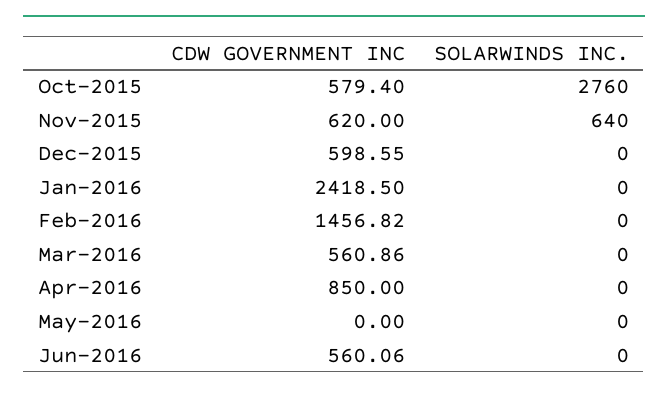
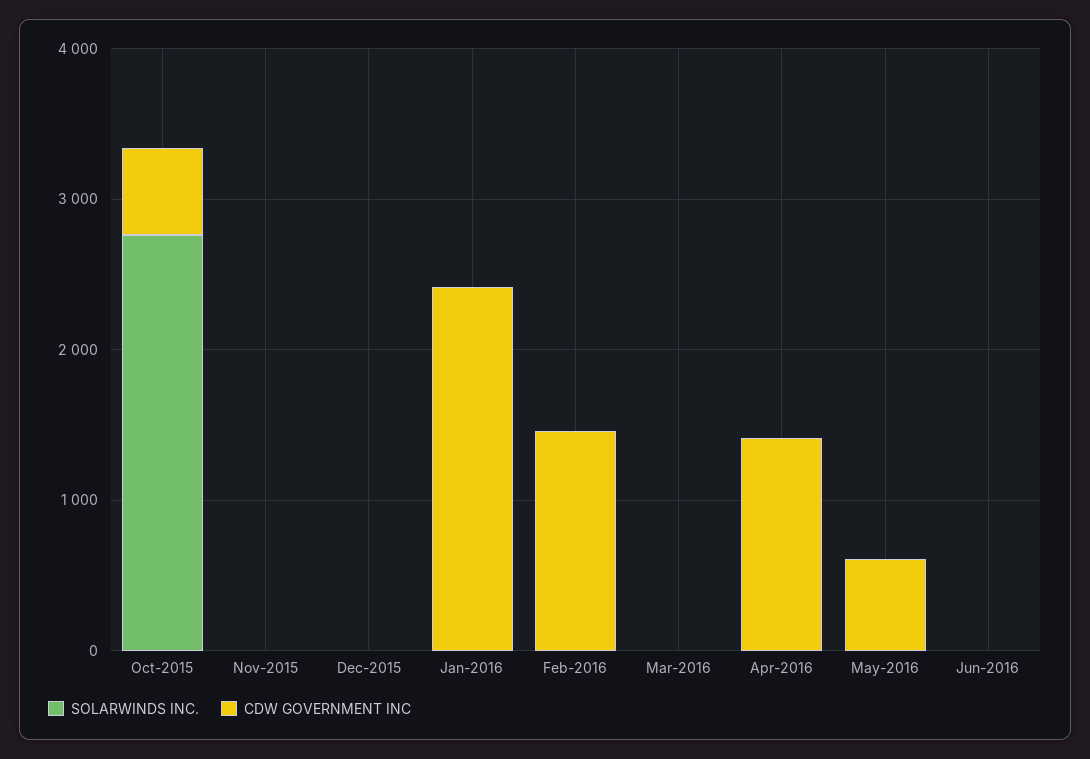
CDW GOVERNMENT INC, Nov-2015: 620 -> 0
SOLARWINDS INC., Nov-2015: 640 -> 0
CDW GOVERNMENT INC, Dec-2015: 598.55 -> 0
CDW GOVERNMENT INC, Mar-2016: 560.86 -> 0
CDW GOVERNMENT INC, Apr-2016: 850 -> 1400
CDW GOVERNMENT INC, May-2016: 0 -> 600
CDW GOVERNMENT INC, Jun-2016: 560.06 -> 0

